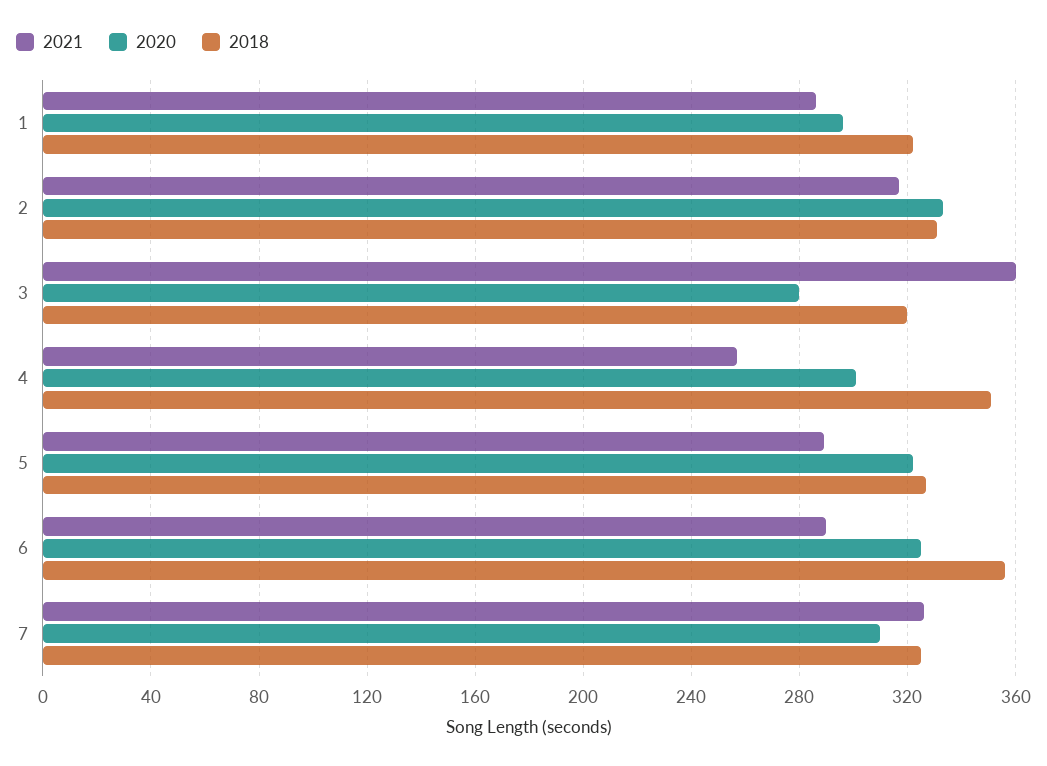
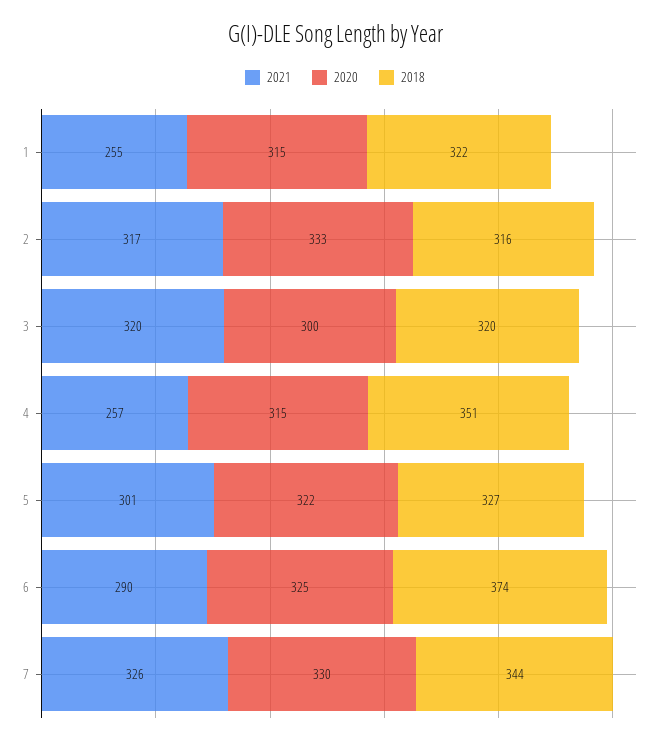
2021, 1: 285 -> 255
2020, 1: 295 -> 315
2018, 2: 330 -> 316
2021, 3: 360 -> 320
2020, 3: 280 -> 300
2020, 4: 300 -> 315
2021, 5: 290 -> 301
2018, 6: 355 -> 374
2020, 7: 310 -> 330
2018, 7: 325 -> 344

